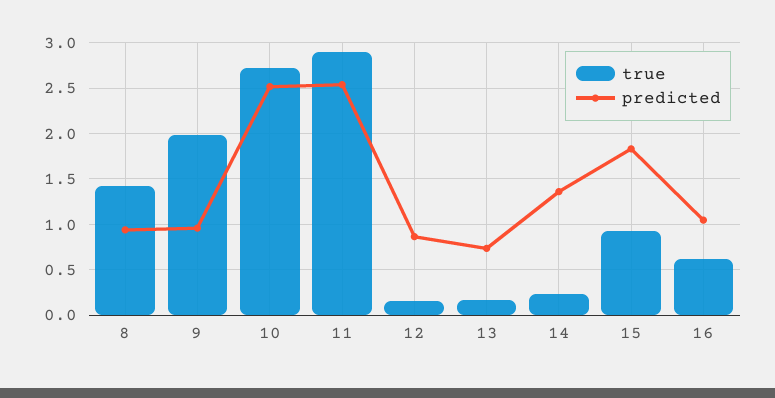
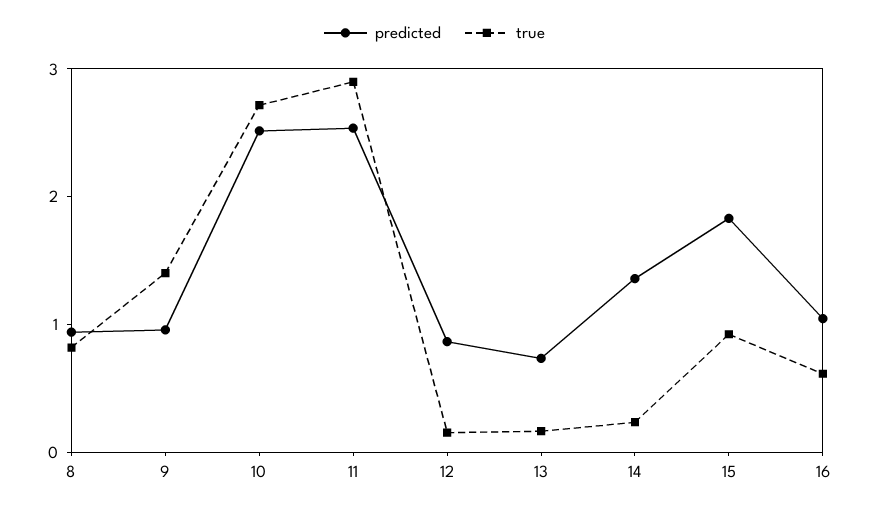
true, 8: 1.4 -> 0.8
true, 9: 2 -> 1.4

